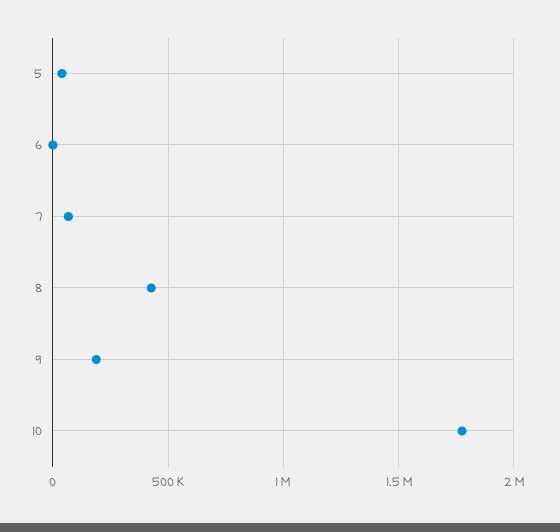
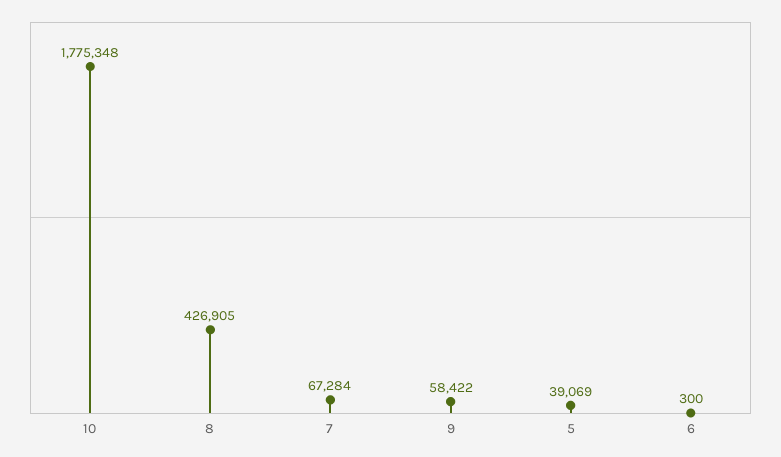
9: 200000 -> 58422

